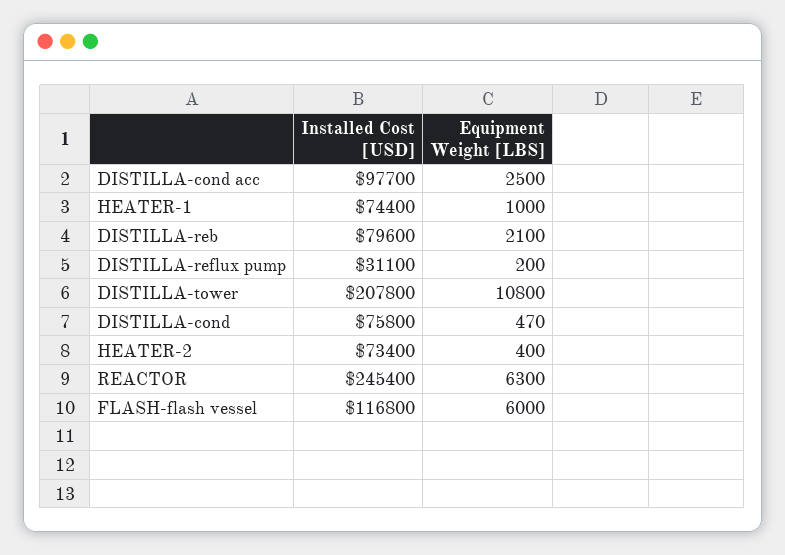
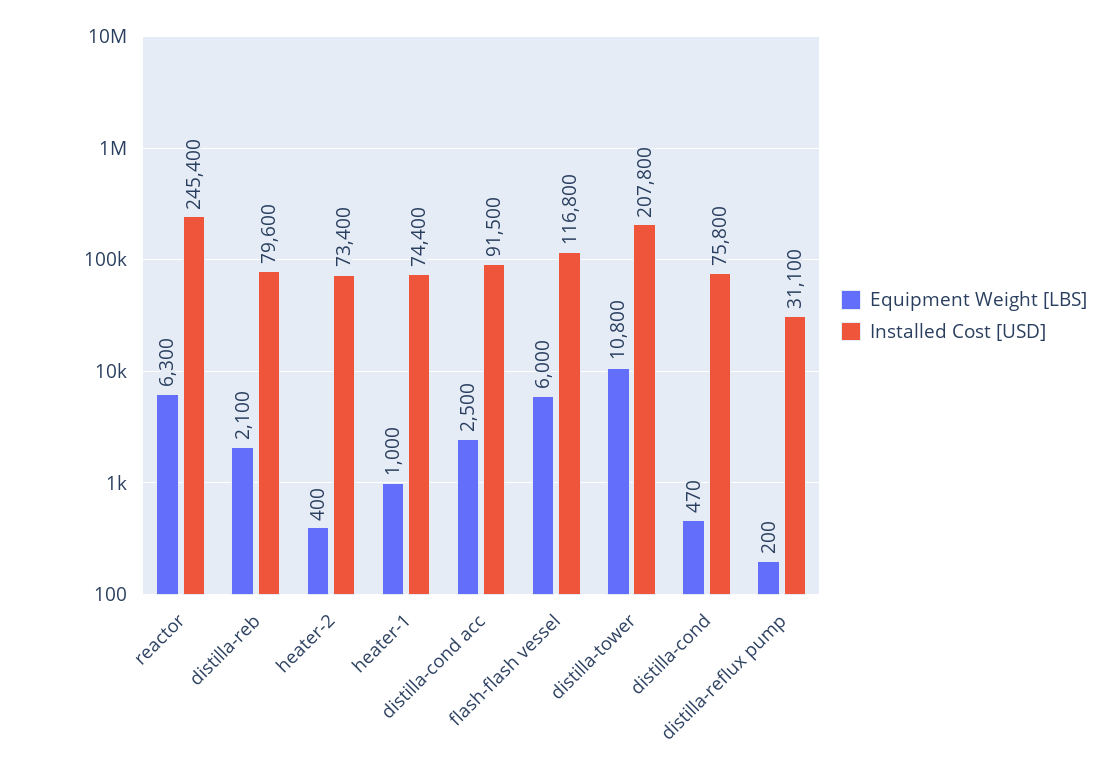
Installed Cost [USD], DISTILLA-cond acc: 97700 -> 91500

